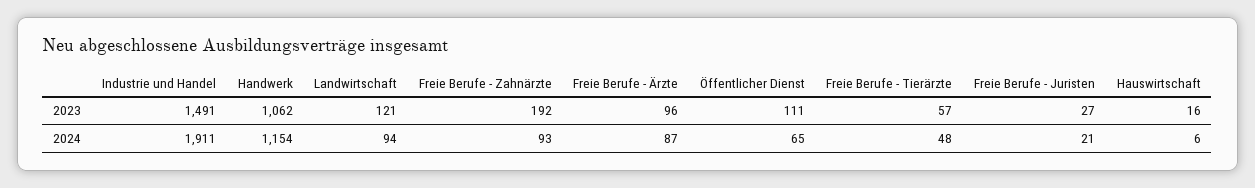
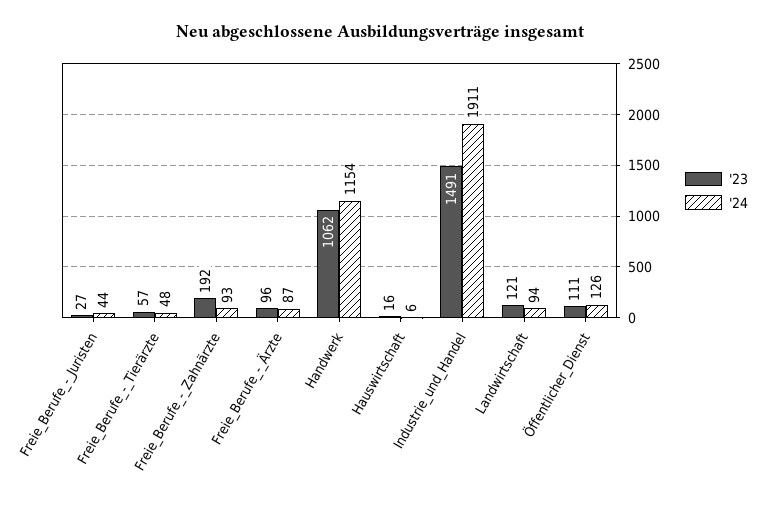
2024, Öffentlicher Dienst: 65 -> 126
2024, Freie Berufe - Juristen: 21 -> 44

